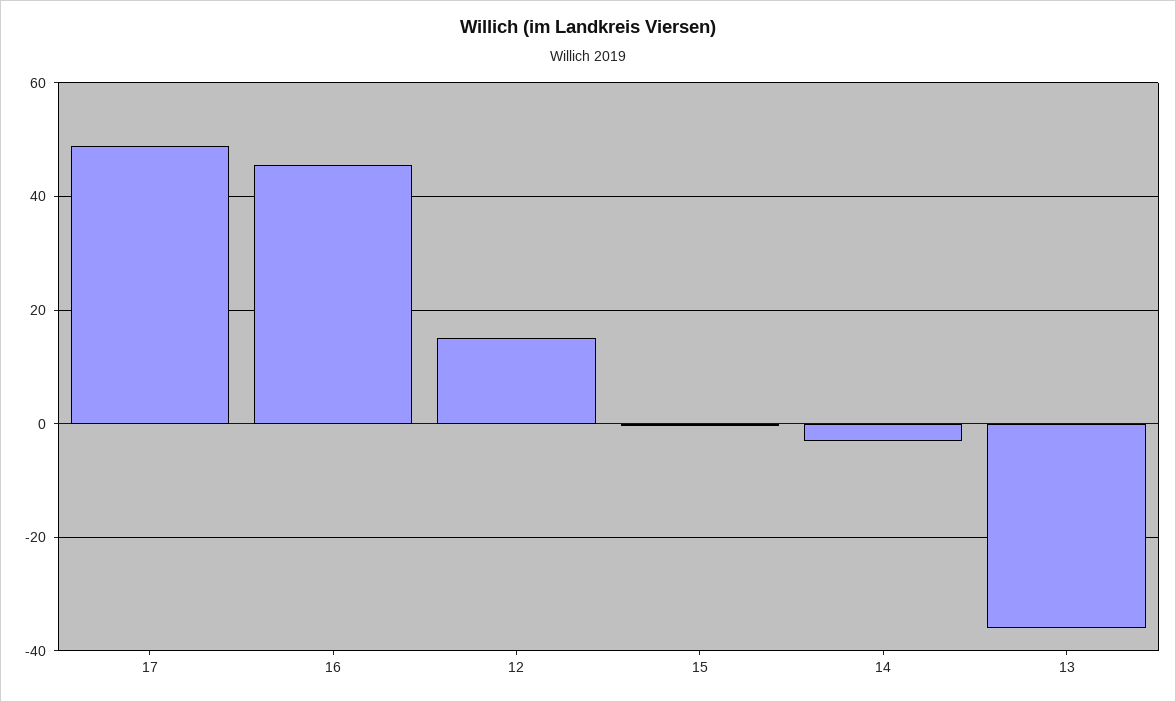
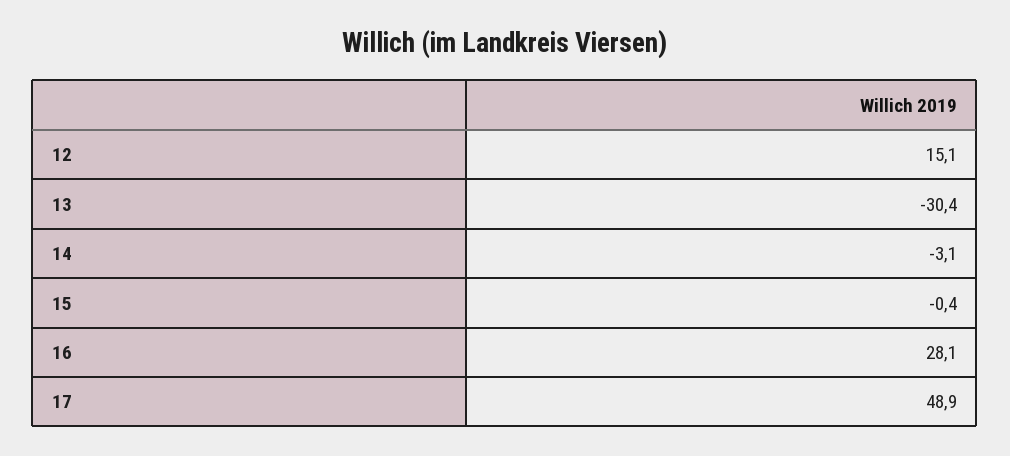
16: 46 -> 28.1
13: -36 -> -30.4

